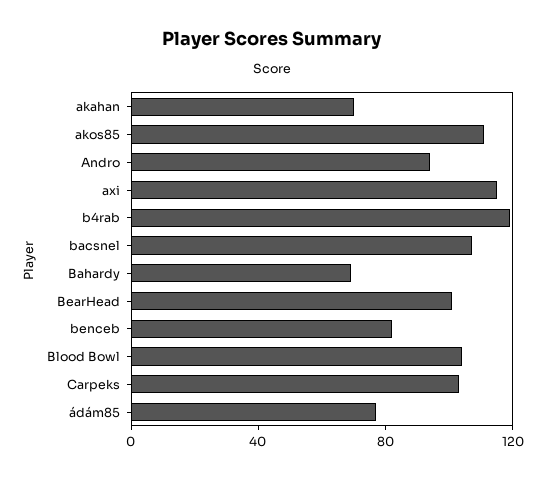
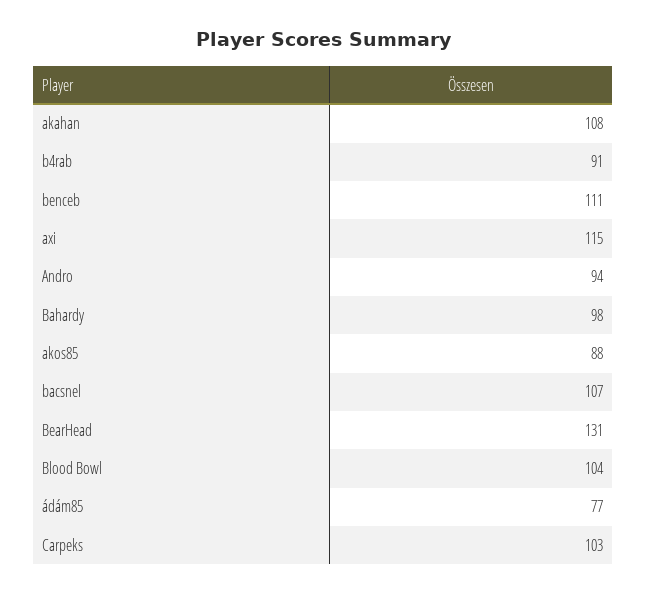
akahan: 70 -> 108
akos85: 110 -> 88
b4rab: 120 -> 91
Bahardy: 70 -> 98
BearHead: 100 -> 131
benceb: 80 -> 111

